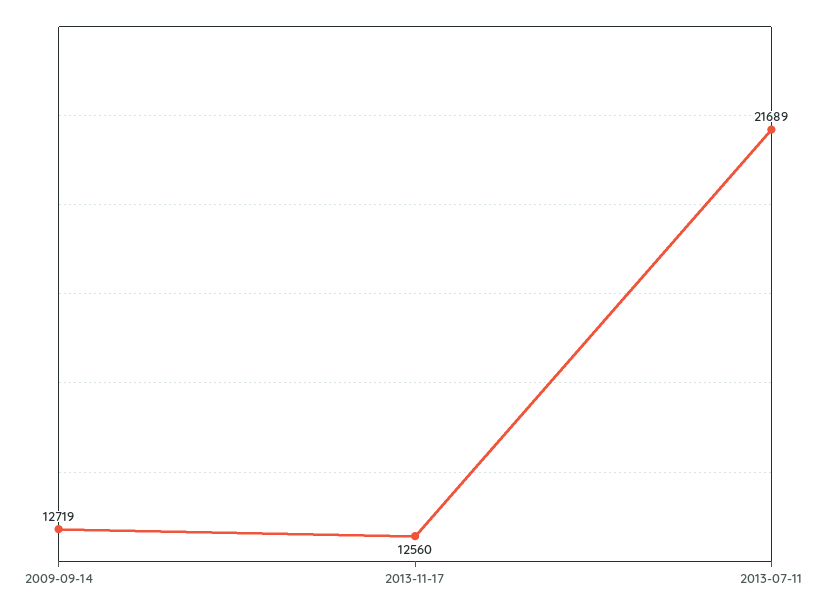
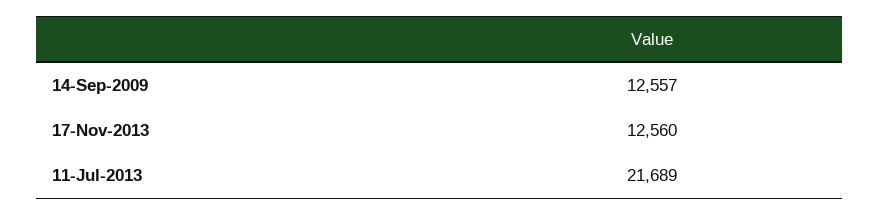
2009-09-14: 12719 -> 12557

